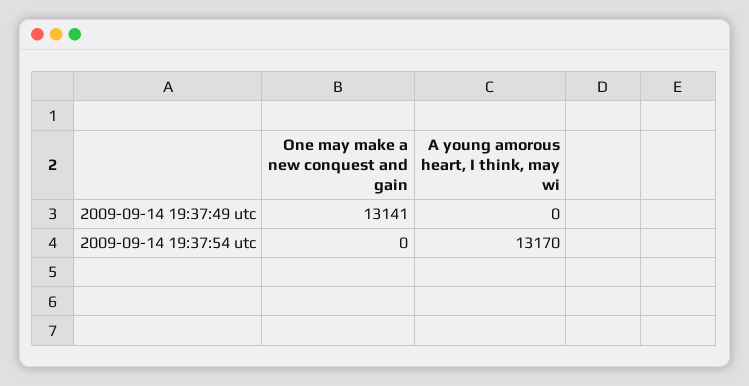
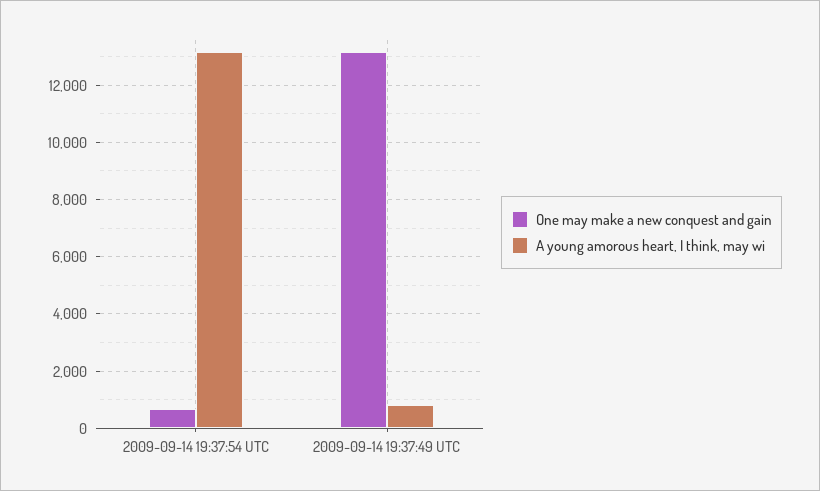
A young amorous heart, I think, may wi, 2009-09-14 19:37:49 utc: 0 -> 750
One may make a new conquest and gain, 2009-09-14 19:37:54 utc: 0 -> 750

